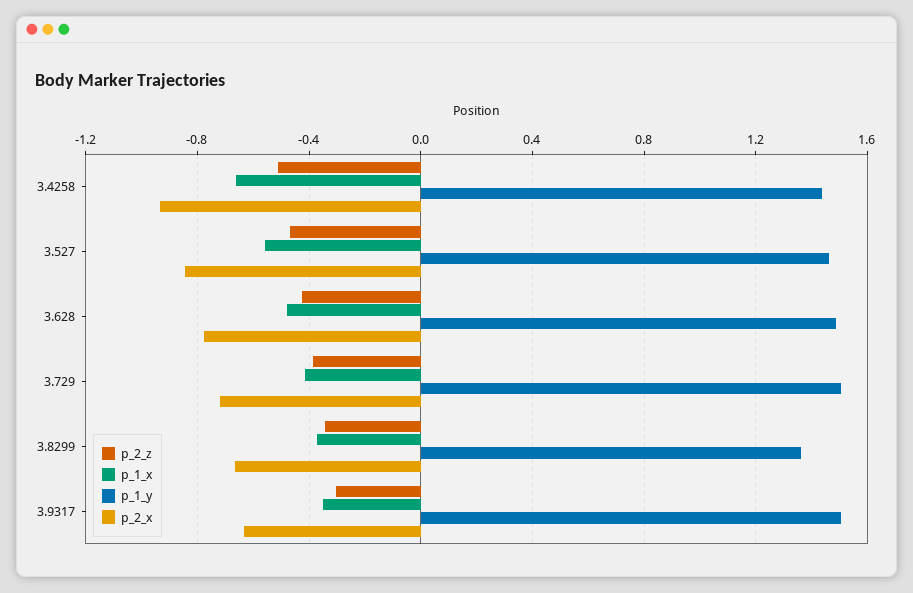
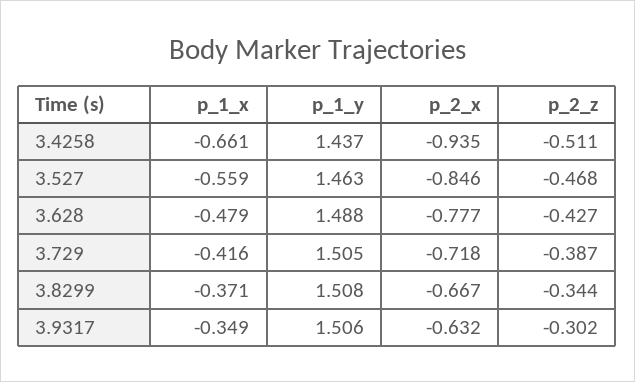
p_1_y, 3.8299: 1.35 -> 1.508

